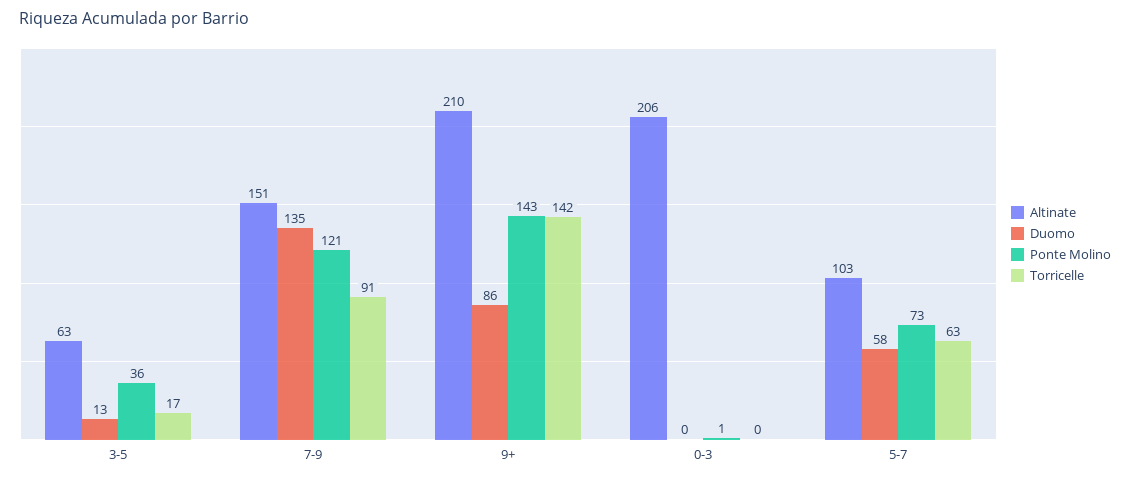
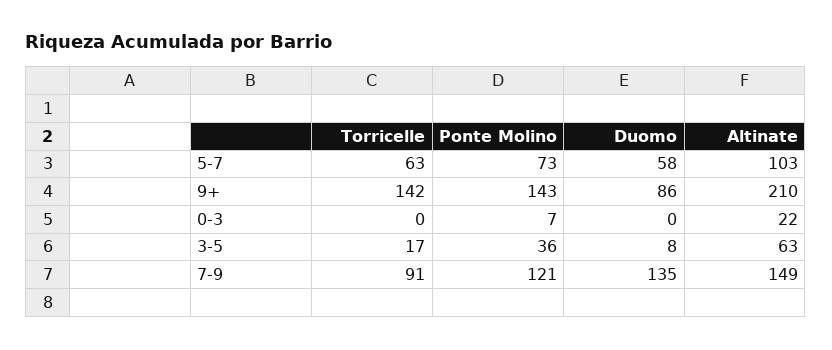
Duomo, 3-5: 13 -> 8
Altinate, 7-9: 151 -> 149
Altinate, 0-3: 206 -> 22
Ponte Molino, 0-3: 1 -> 7

